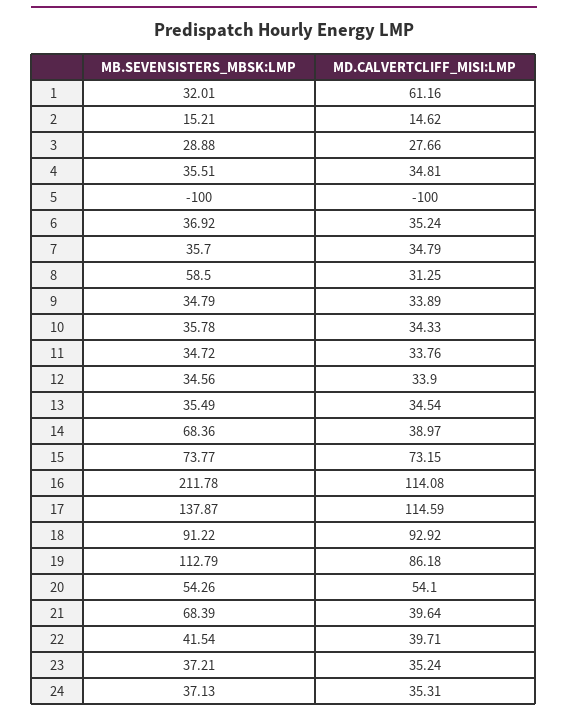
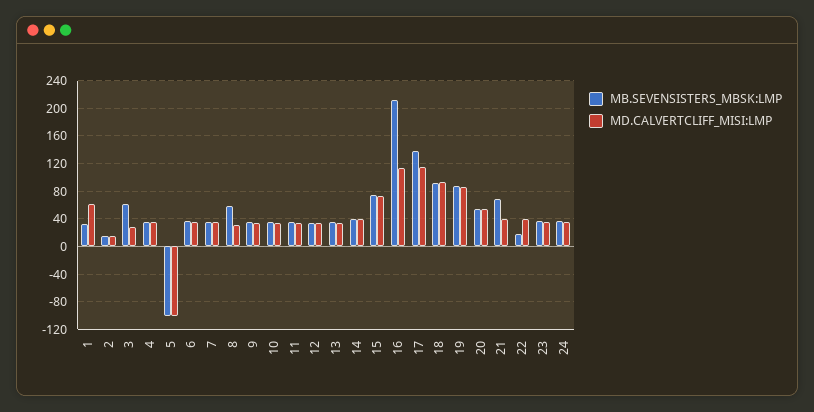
MB.SEVENSISTERS_MBSK:LMP, 3: 28.88 -> 60
MB.SEVENSISTERS_MBSK:LMP, 14: 68.36 -> 40
MB.SEVENSISTERS_MBSK:LMP, 19: 112.79 -> 90
MB.SEVENSISTERS_MBSK:LMP, 22: 41.54 -> 20

